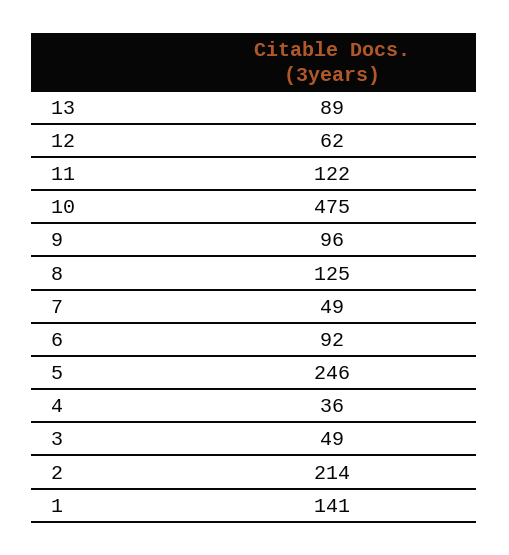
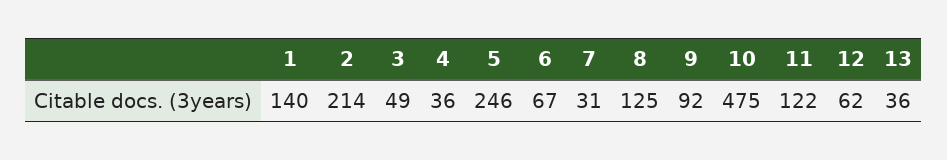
13: 89 -> 36
9: 96 -> 92
7: 49 -> 31
6: 92 -> 67
1: 141 -> 140

